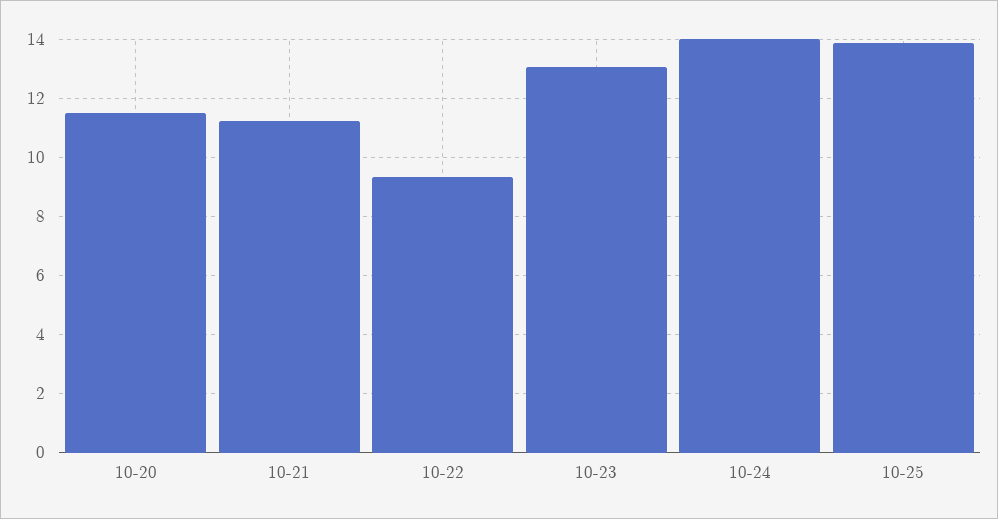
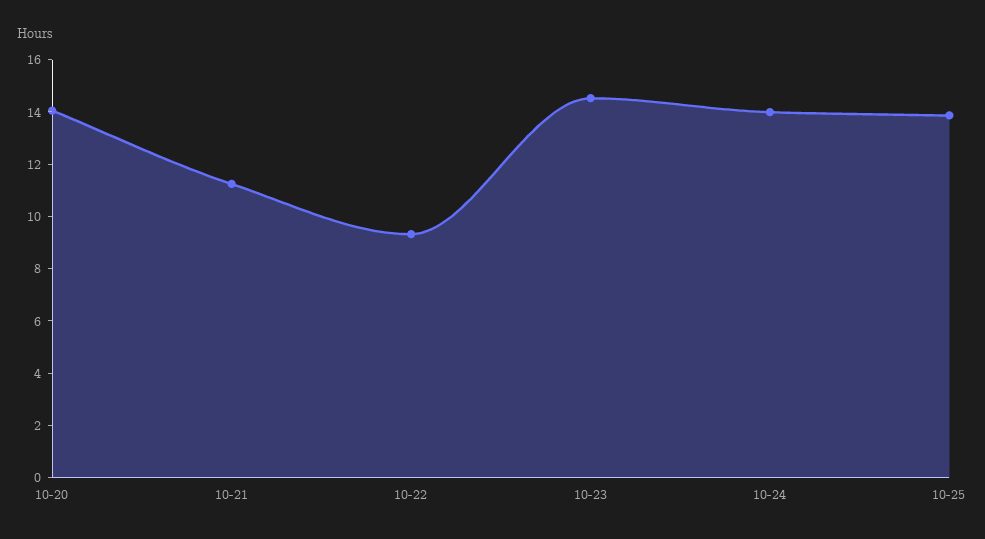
10-20: 11.5 -> 14
10-23: 13 -> 14.5

